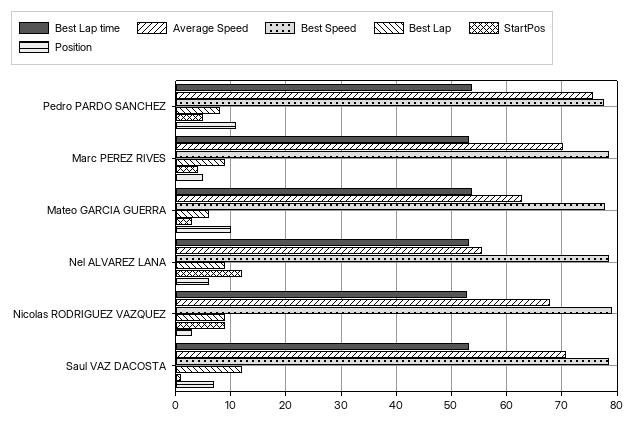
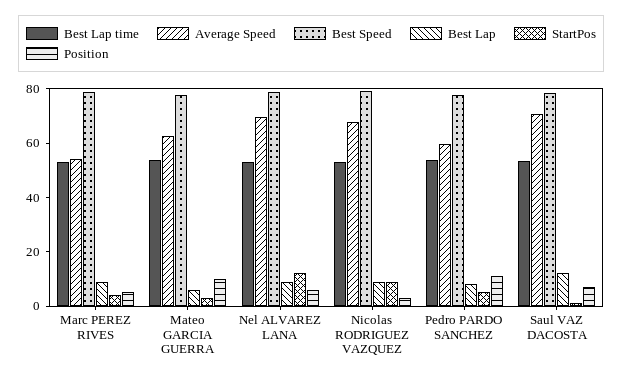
Average Speed, Pedro PARDO SANCHEZ: 76 -> 60
Average Speed, Marc PEREZ RIVES: 70 -> 55
Average Speed, Nel ALVAREZ LANA: 56 -> 70

